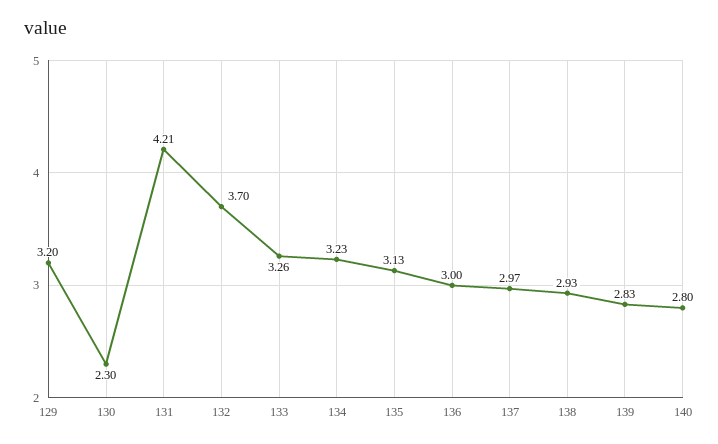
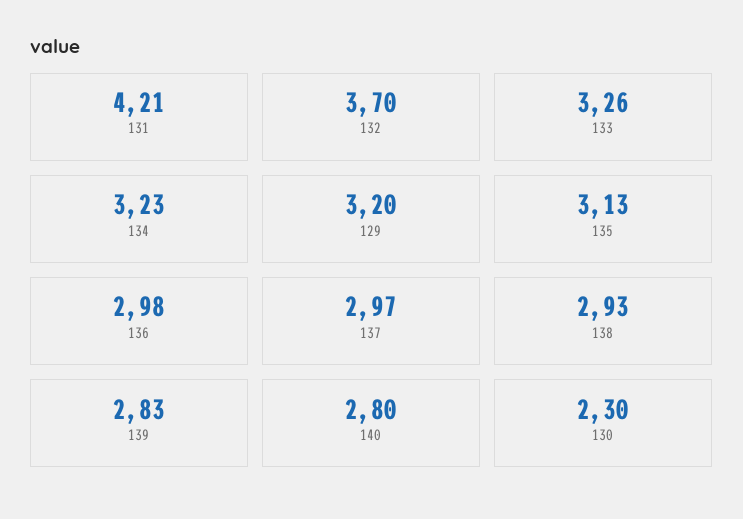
136: 3 -> 2.98

